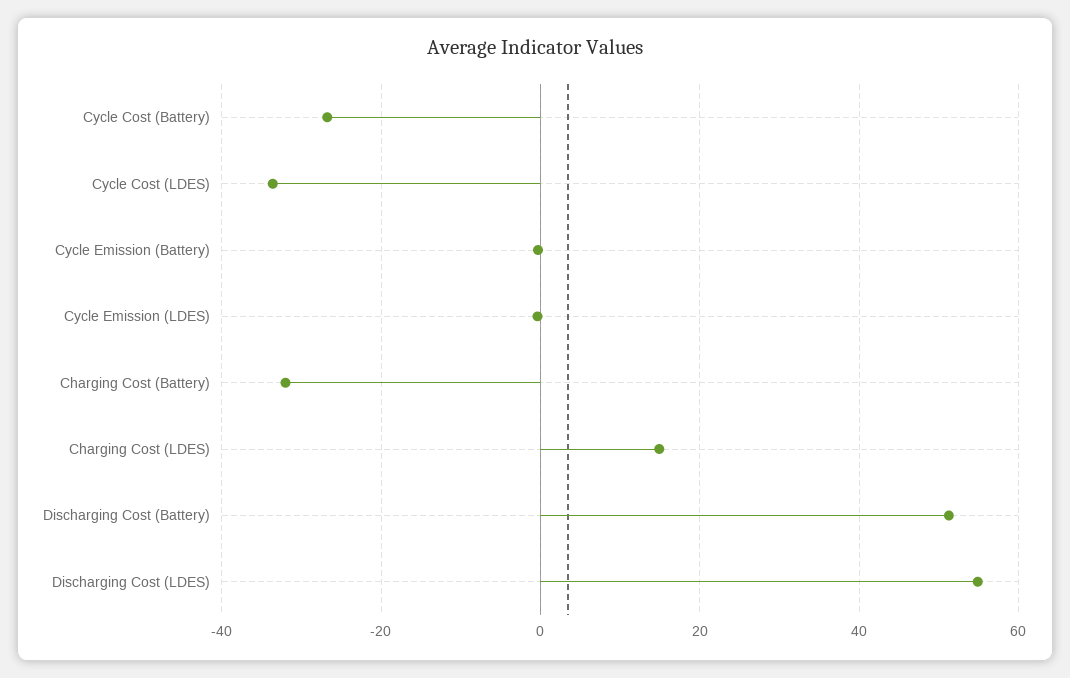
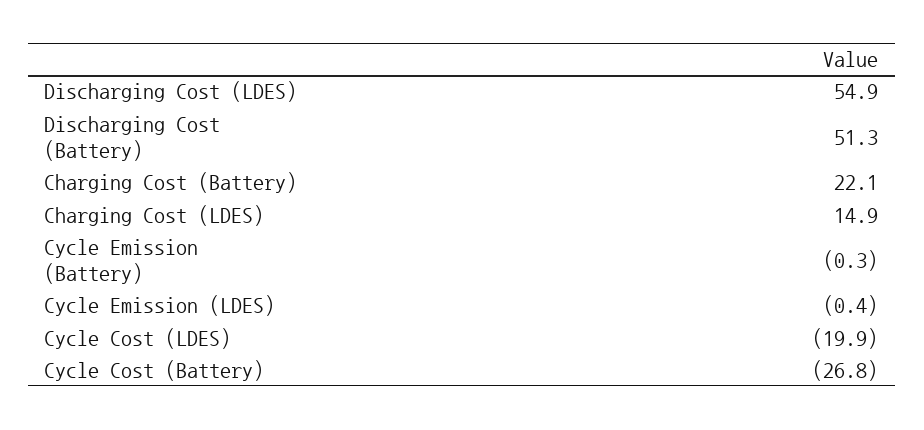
Cycle Cost (LDES): -34 -> -19.9
Charging Cost (Battery): -32 -> 22.1

